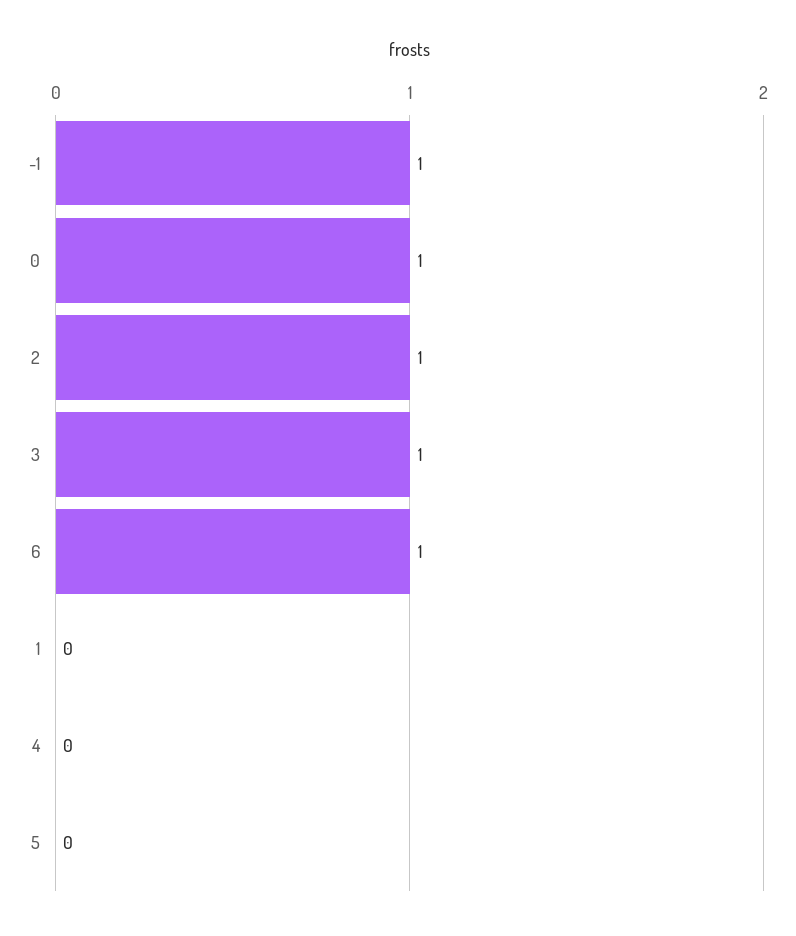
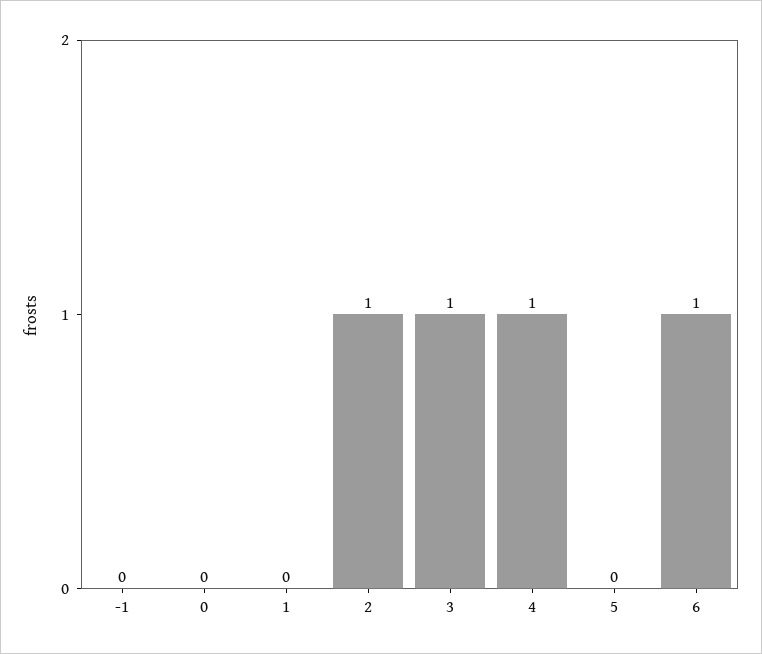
-1: 1 -> 0
0: 1 -> 0
4: 0 -> 1

